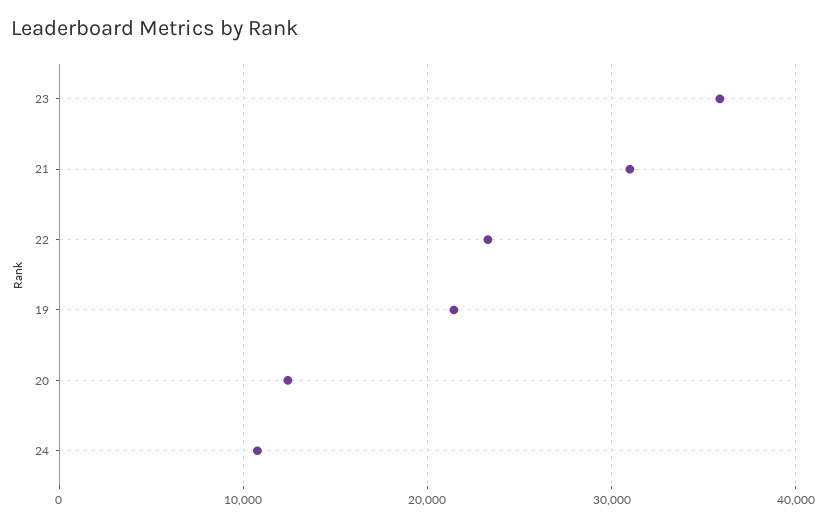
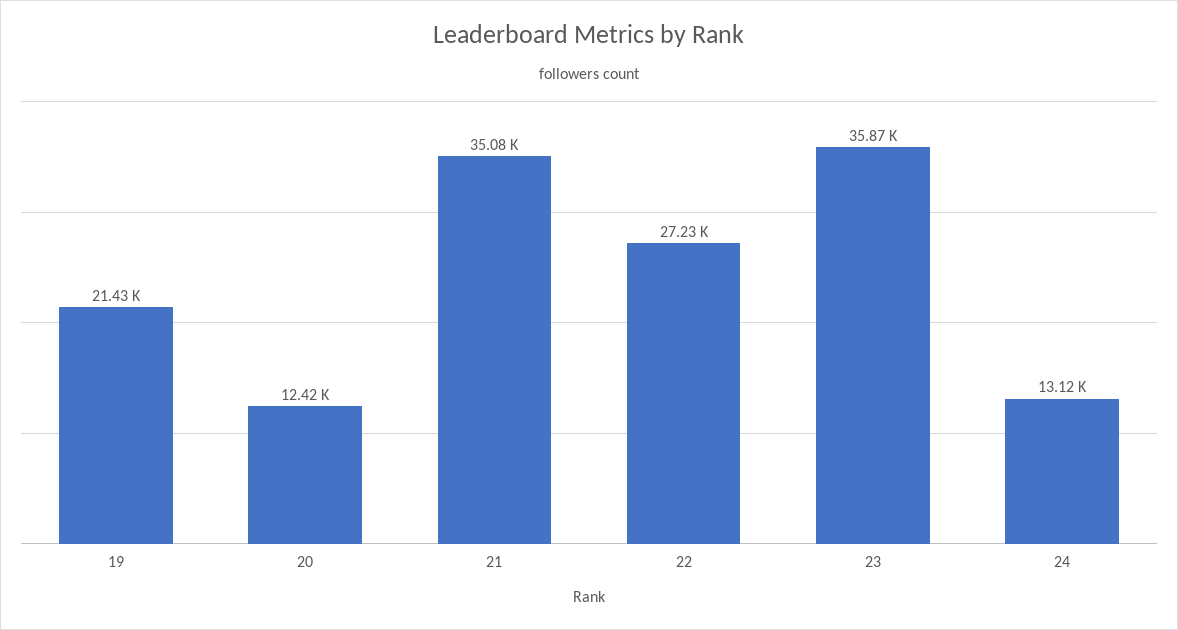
21: 31000 -> 35080
22: 23000 -> 27230
24: 11000 -> 13120

